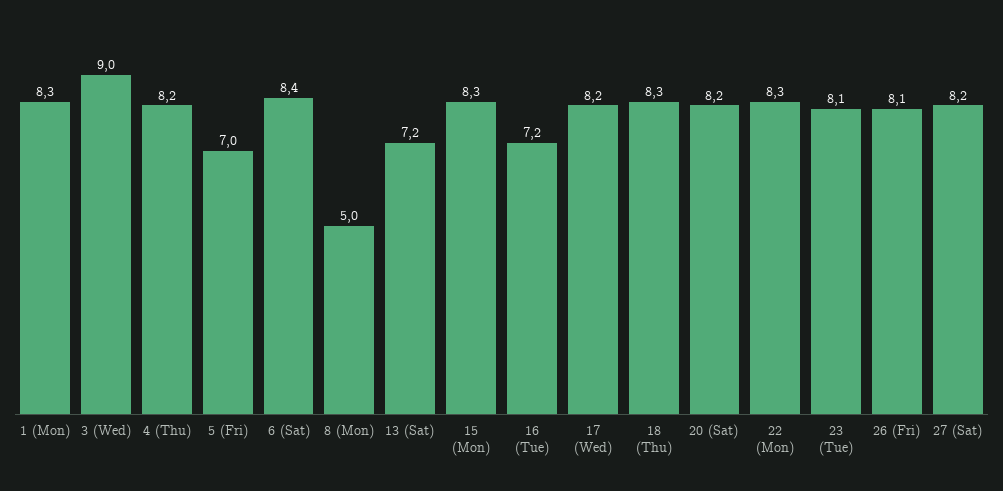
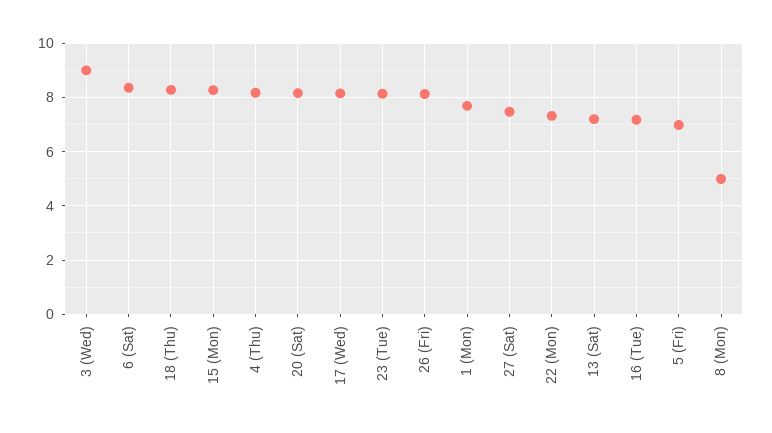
1 (Mon): 8.3 -> 7.75
22 (Mon): 8.3 -> 7.25
27 (Sat): 8.2 -> 7.5

